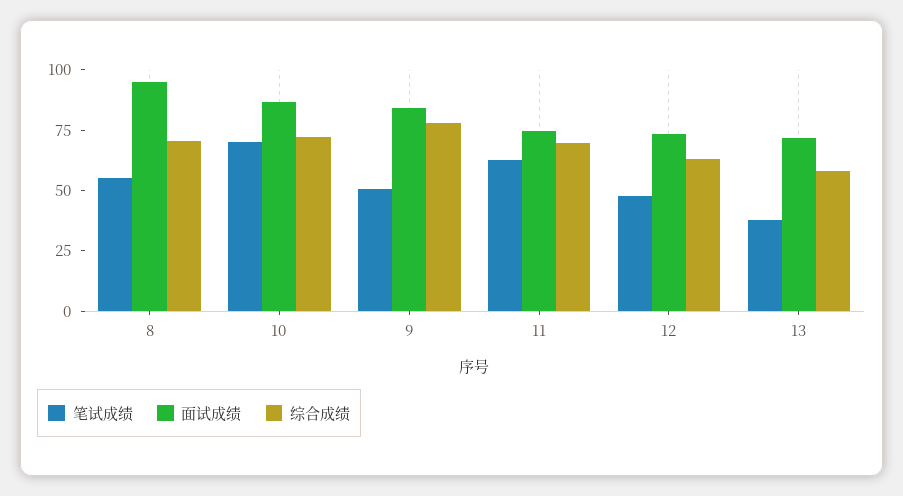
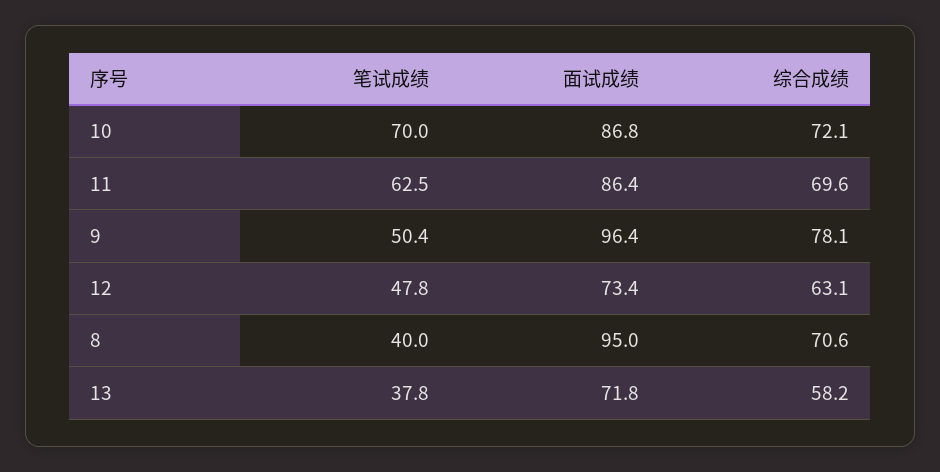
笔试成绩, 8: 55 -> 40
面试成绩, 9: 85 -> 96.4
面试成绩, 11: 75 -> 86.4

